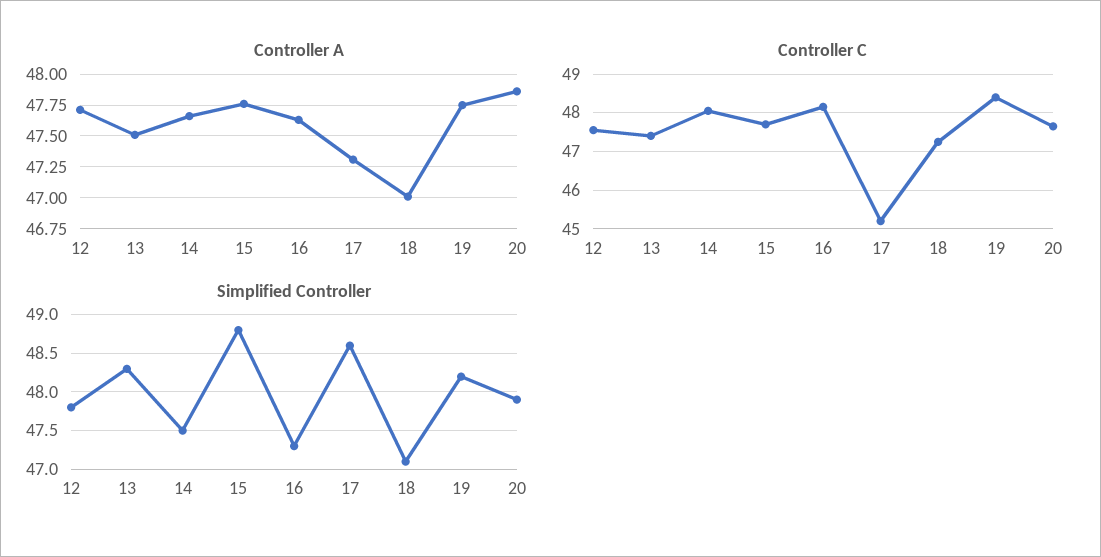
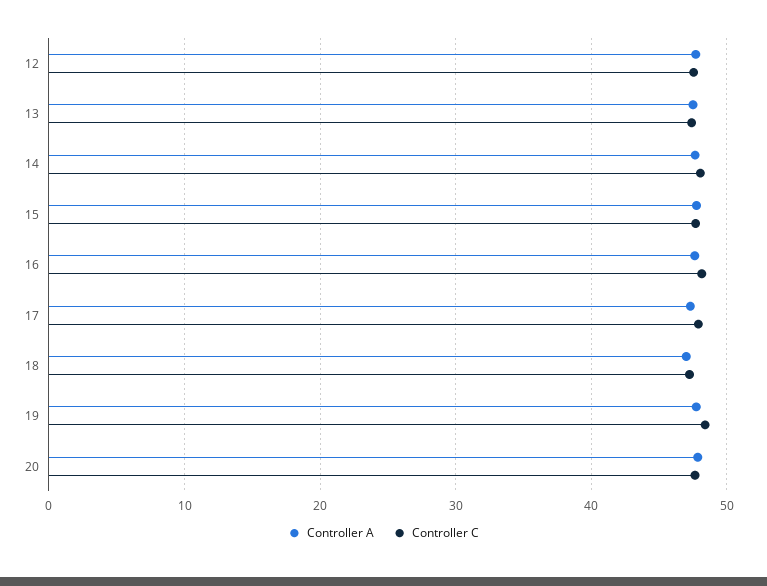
Controller C, 17: 45.2 -> 48
Simplified Controller, 12: 47.8 -> none
Simplified Controller, 13: 48.3 -> none
Simplified Controller, 14: 47.5 -> none
Simplified Controller, 15: 48.8 -> none
Simplified Controller, 16: 47.3 -> none
Simplified Controller, 17: 48.6 -> none
Simplified Controller, 18: 47.1 -> none
Simplified Controller, 19: 48.2 -> none
Simplified Controller, 20: 47.9 -> none

